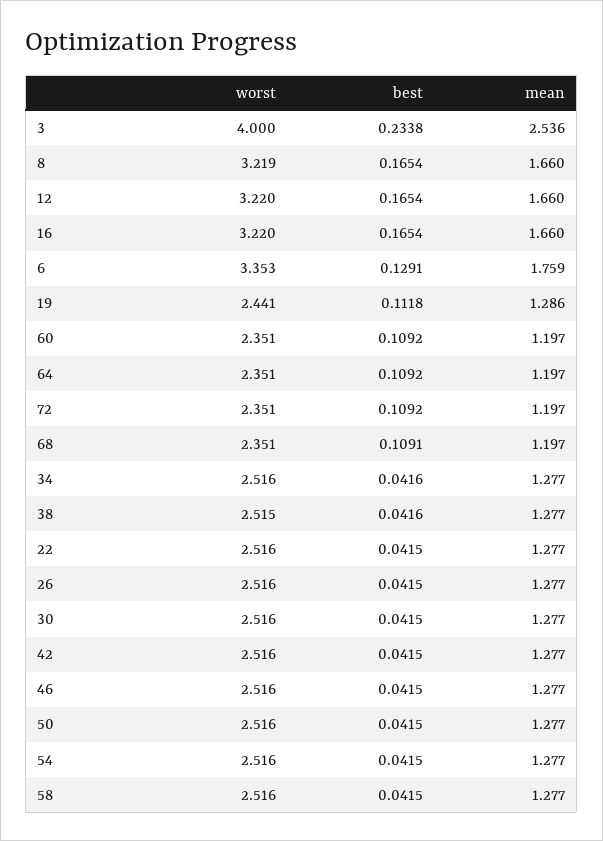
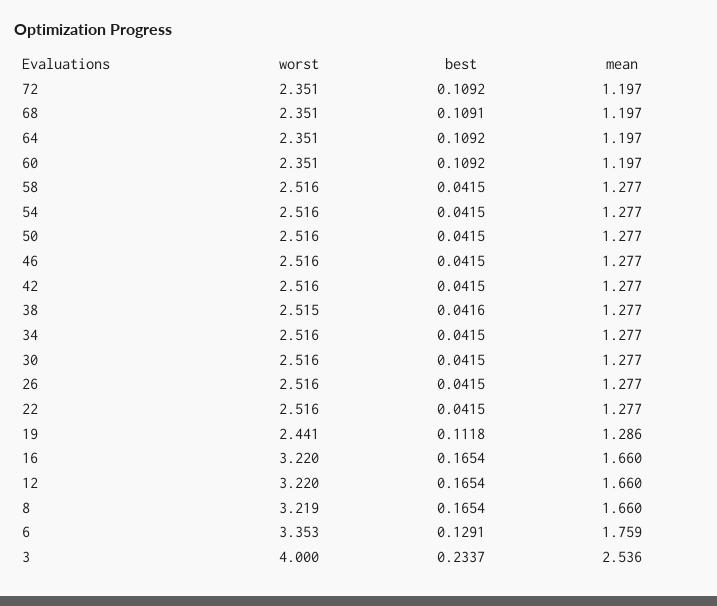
best, 3: 0.2338 -> 0.2337
best, 34: 0.0416 -> 0.0415

